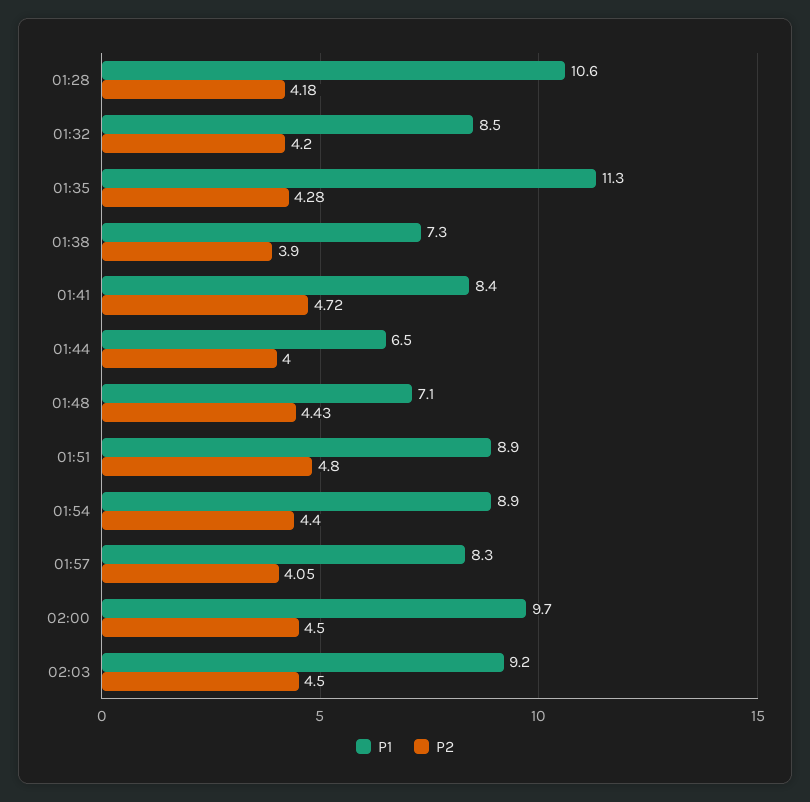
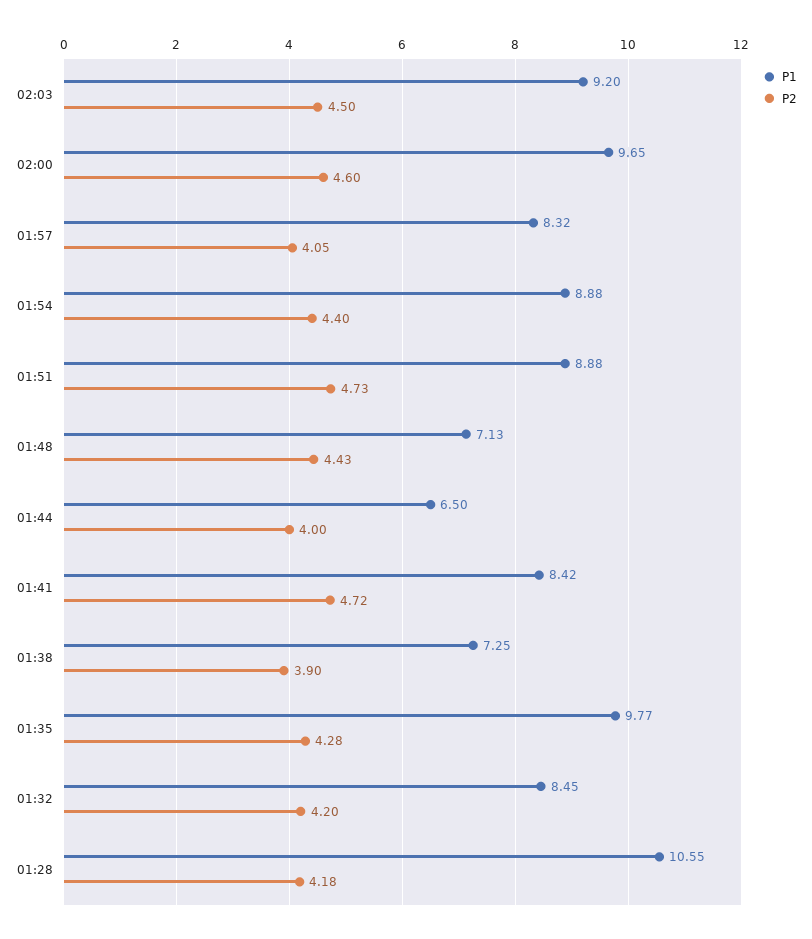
P1, 01:35: 11.3 -> 9.77
P2, 01:51: 4.8 -> 4.73
P2, 02:00: 4.5 -> 4.6

